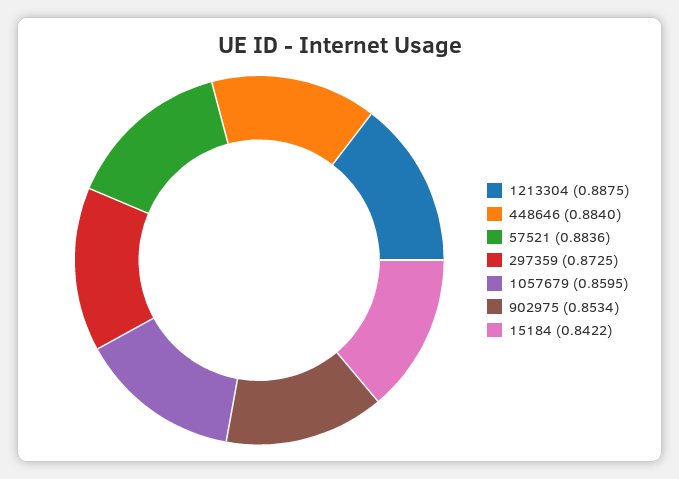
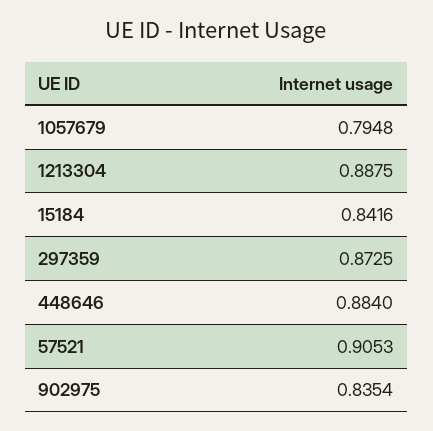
57521: 0.8836 -> 0.9053
1057679: 0.8595 -> 0.7948
902975: 0.8534 -> 0.8354
15184: 0.8422 -> 0.8416

